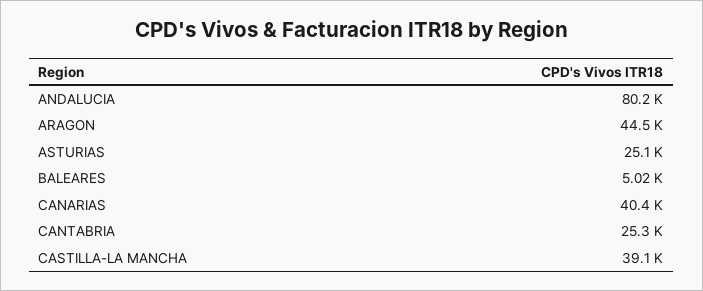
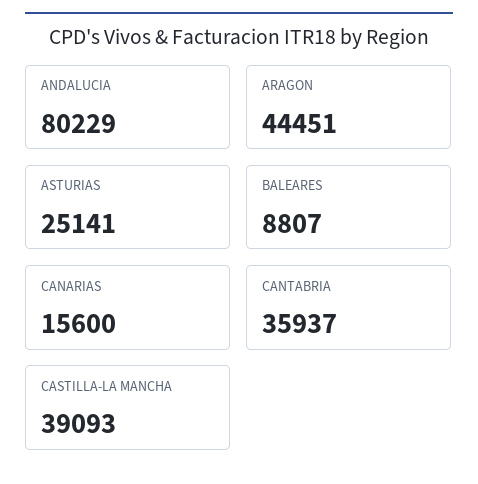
BALEARES: 5020 -> 8807
CANARIAS: 40400 -> 15600
CANTABRIA: 25300 -> 35937

